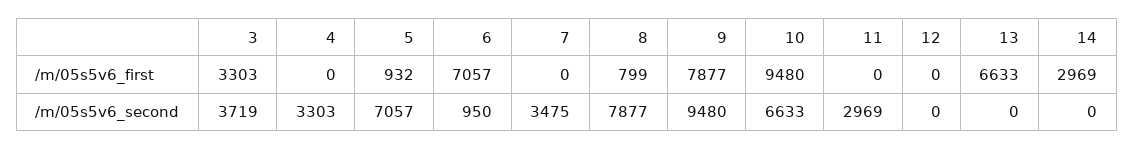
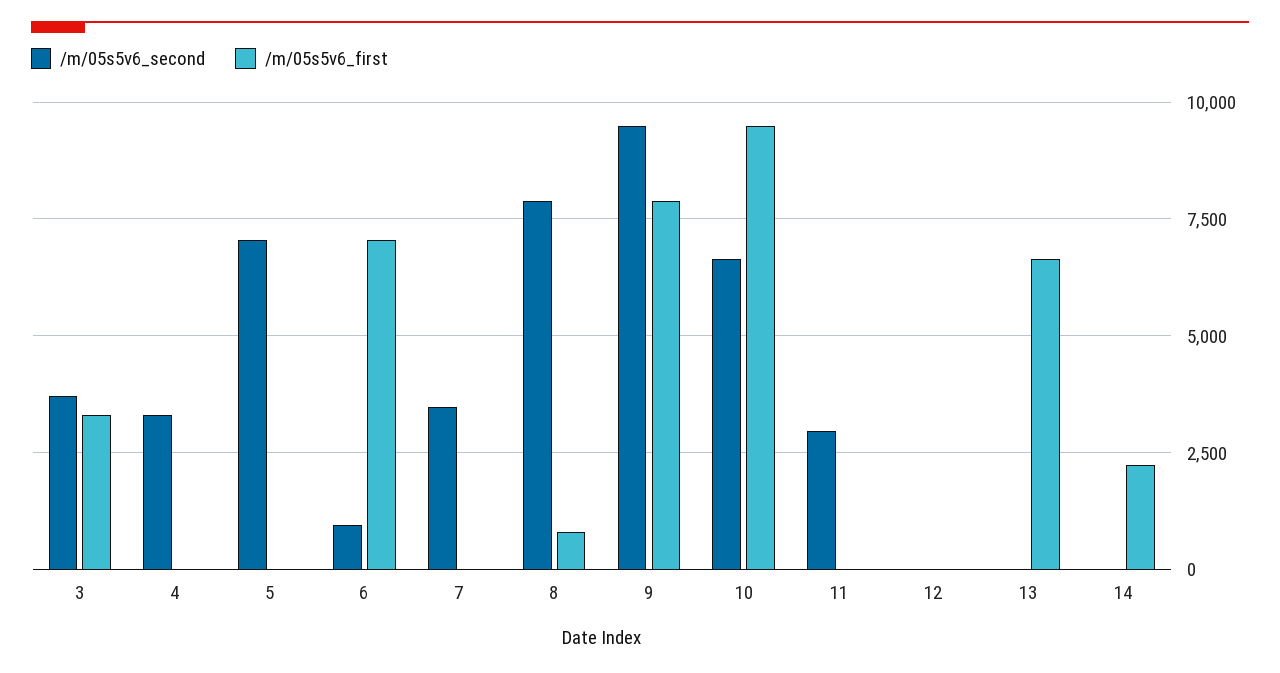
/m/05s5v6_first, 5: 932 -> 0
/m/05s5v6_first, 14: 2969 -> 2250

